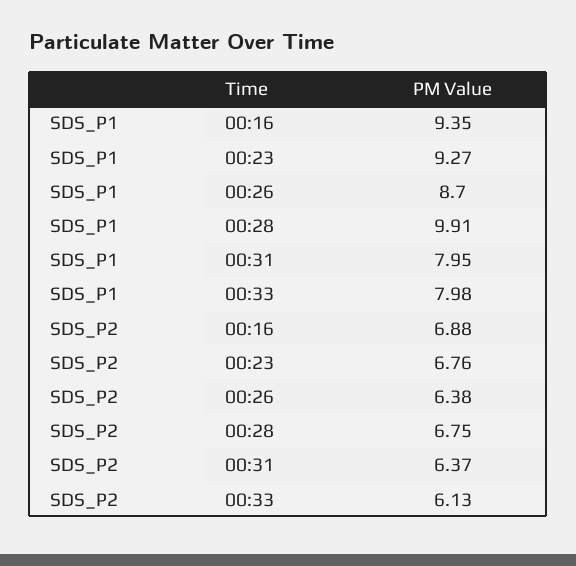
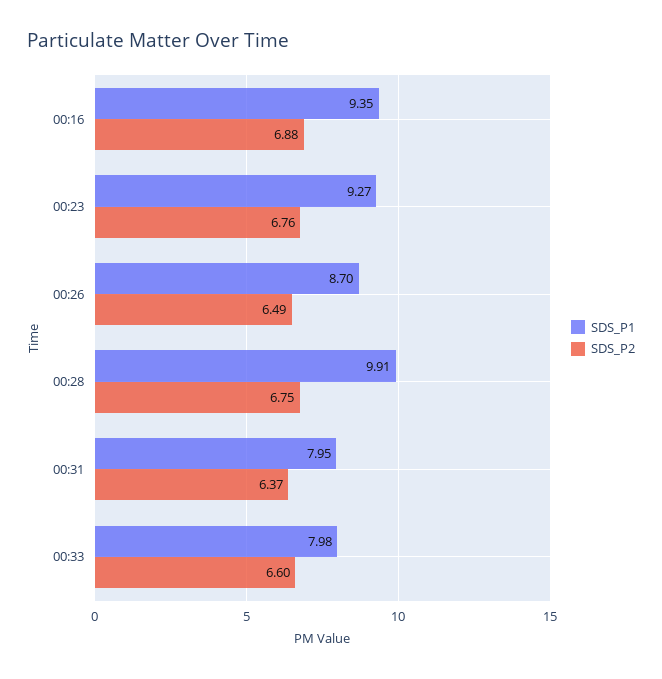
SDS_P2, 00:26: 6.38 -> 6.49
SDS_P2, 00:33: 6.13 -> 6.6

